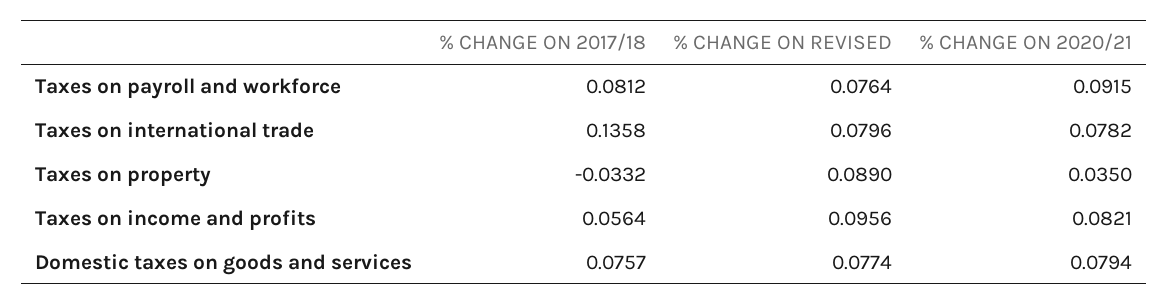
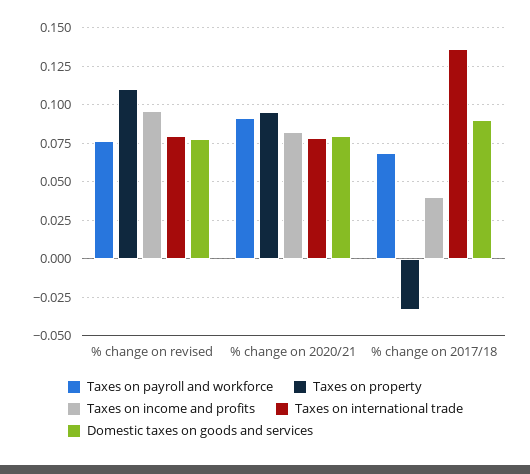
Taxes on payroll and workforce, % CHANGE ON 2017/18: 0.0812 -> 0.07
Taxes on property, % CHANGE ON REVISED: 0.089 -> 0.11
Taxes on property, % CHANGE ON 2020/21: 0.035 -> 0.095
Taxes on income and profits, % CHANGE ON 2017/18: 0.0564 -> 0.04
Domestic taxes on goods and services, % CHANGE ON 2017/18: 0.0757 -> 0.09

